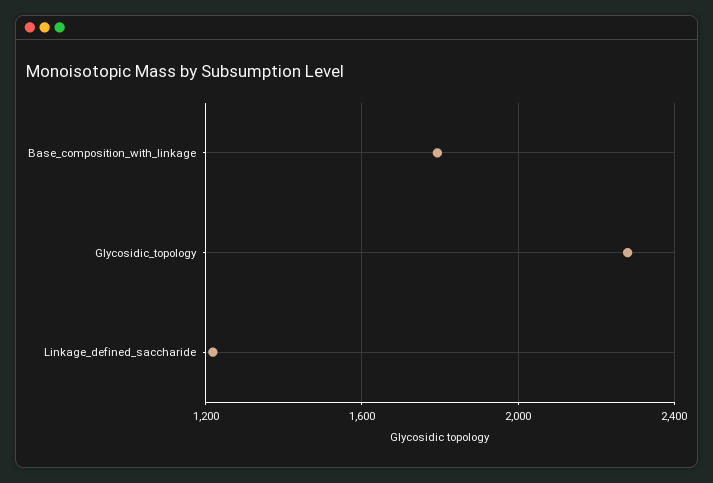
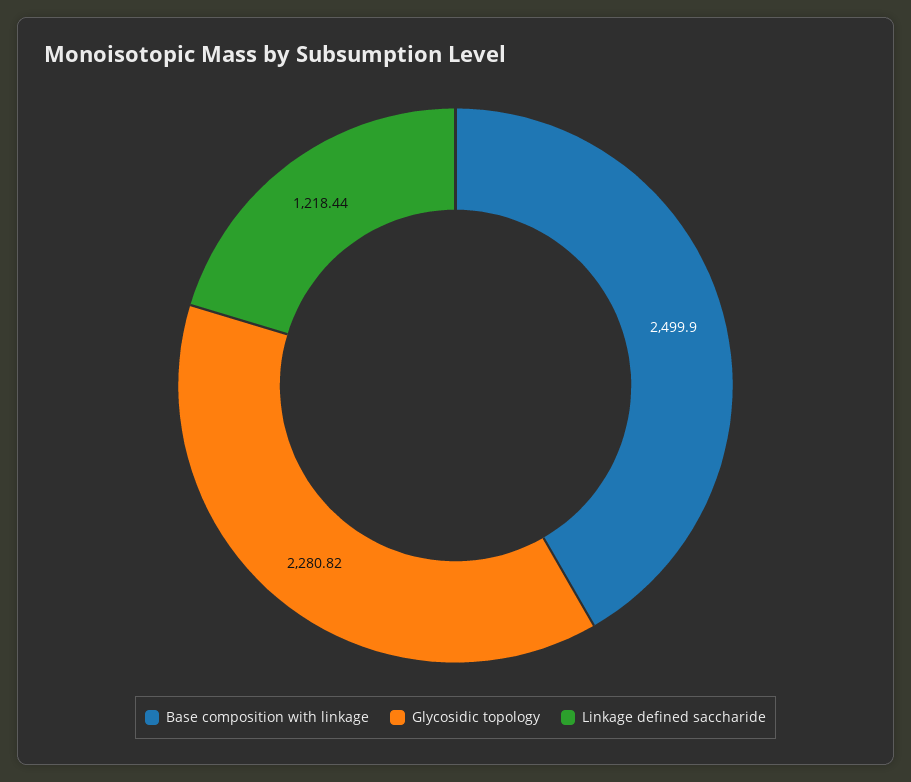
Base_composition_with_linkage: 1800 -> 2499.9

